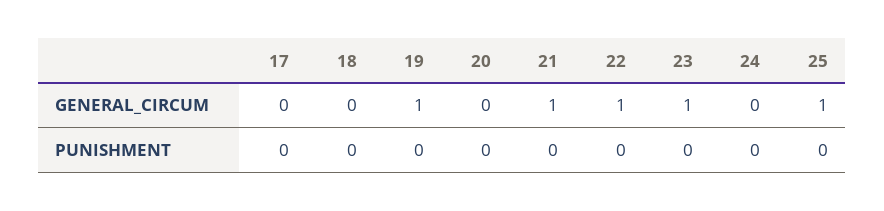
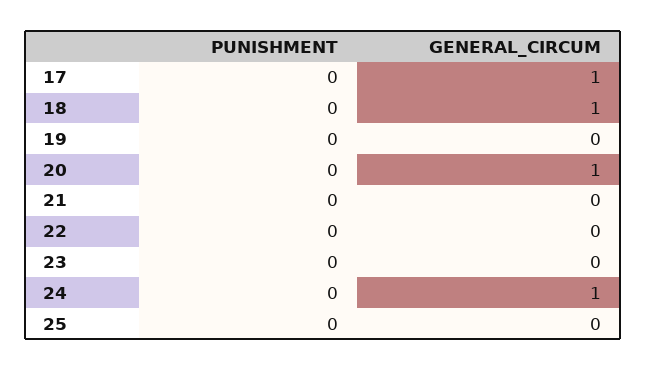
17, GENERAL_CIRCUM: 0 -> 1
18, GENERAL_CIRCUM: 0 -> 1
19, GENERAL_CIRCUM: 1 -> 0
20, GENERAL_CIRCUM: 0 -> 1
21, GENERAL_CIRCUM: 1 -> 0
22, GENERAL_CIRCUM: 1 -> 0
23, GENERAL_CIRCUM: 1 -> 0
24, GENERAL_CIRCUM: 0 -> 1
25, GENERAL_CIRCUM: 1 -> 0

